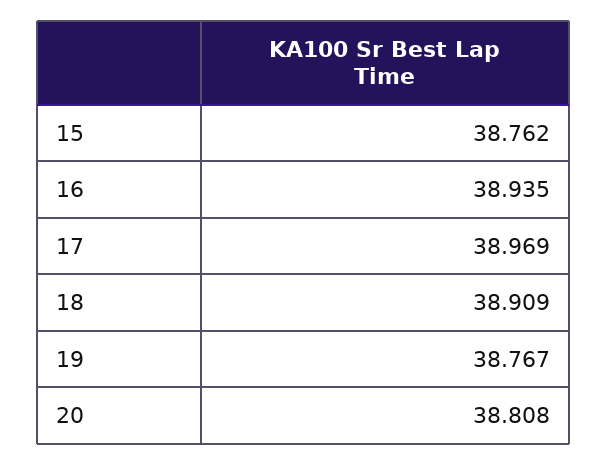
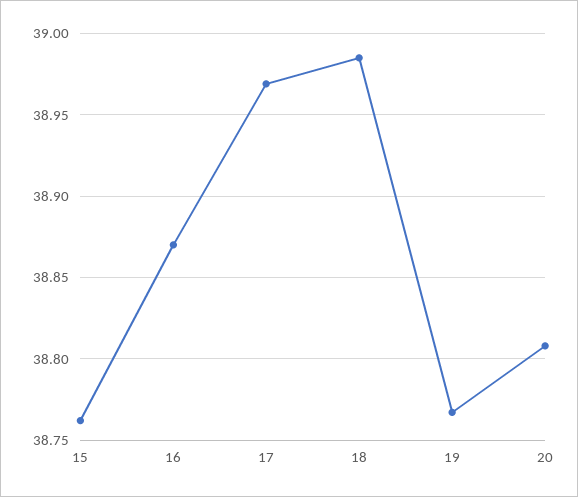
16: 38.935 -> 38.87
18: 38.909 -> 38.985

